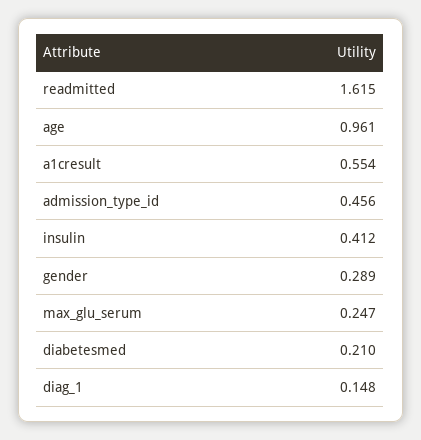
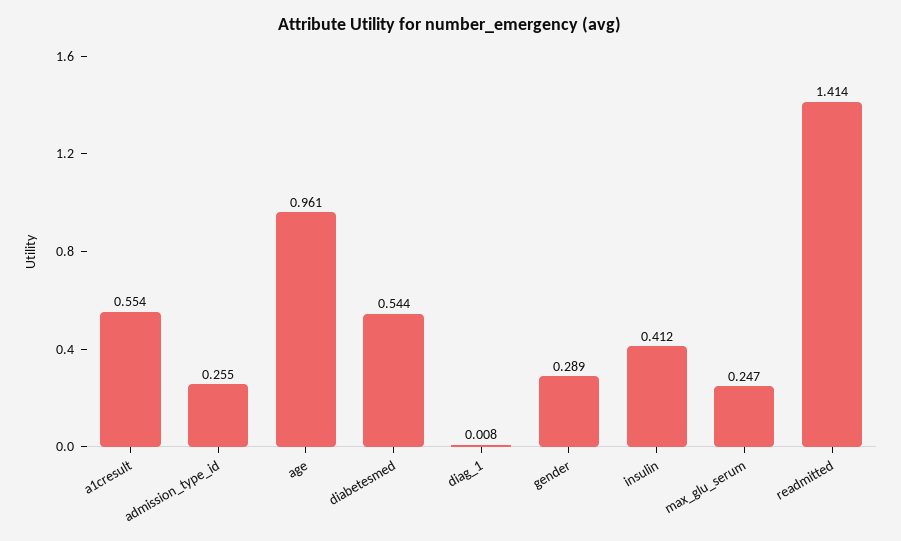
readmitted: 1.615 -> 1.414
admission_type_id: 0.456 -> 0.255
diabetesmed: 0.21 -> 0.544
diag_1: 0.148 -> 0.008

